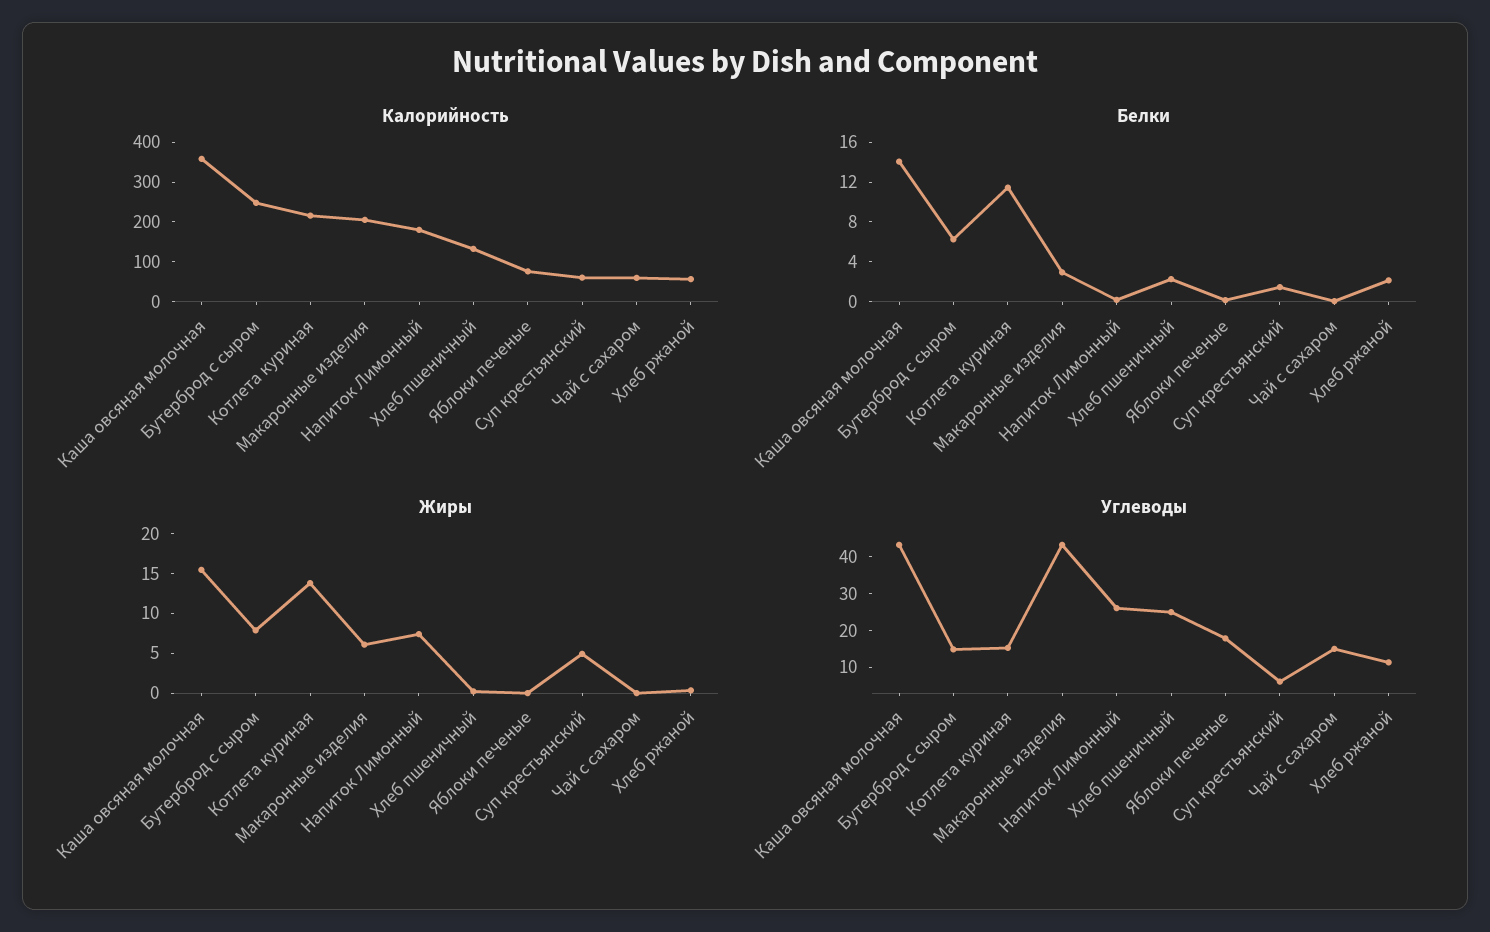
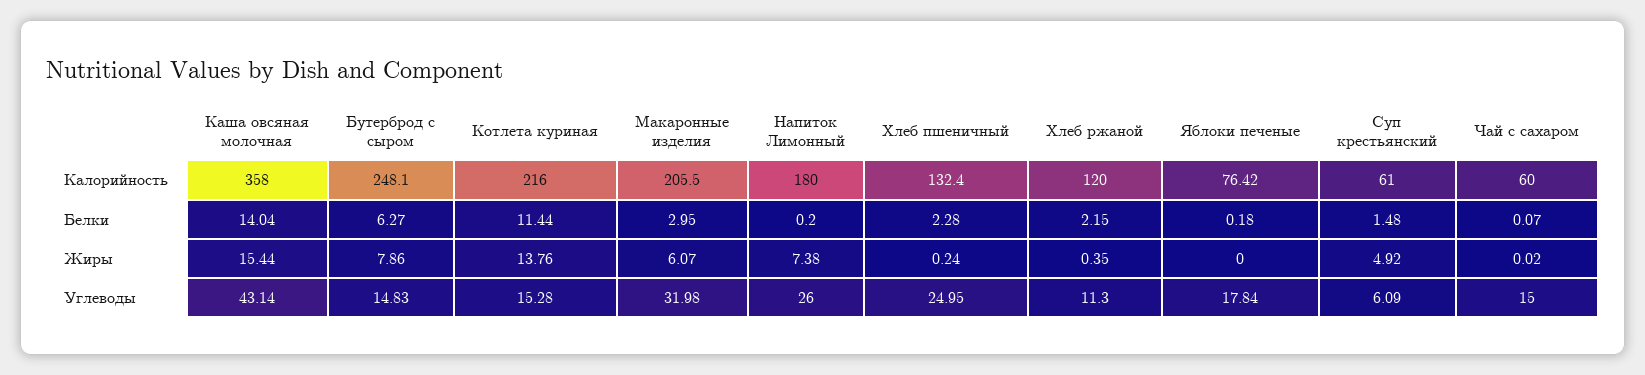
Калорийность, Хлеб ржаной: 50 -> 120
Углеводы, Макаронные изделия: 42.5 -> 31.98

